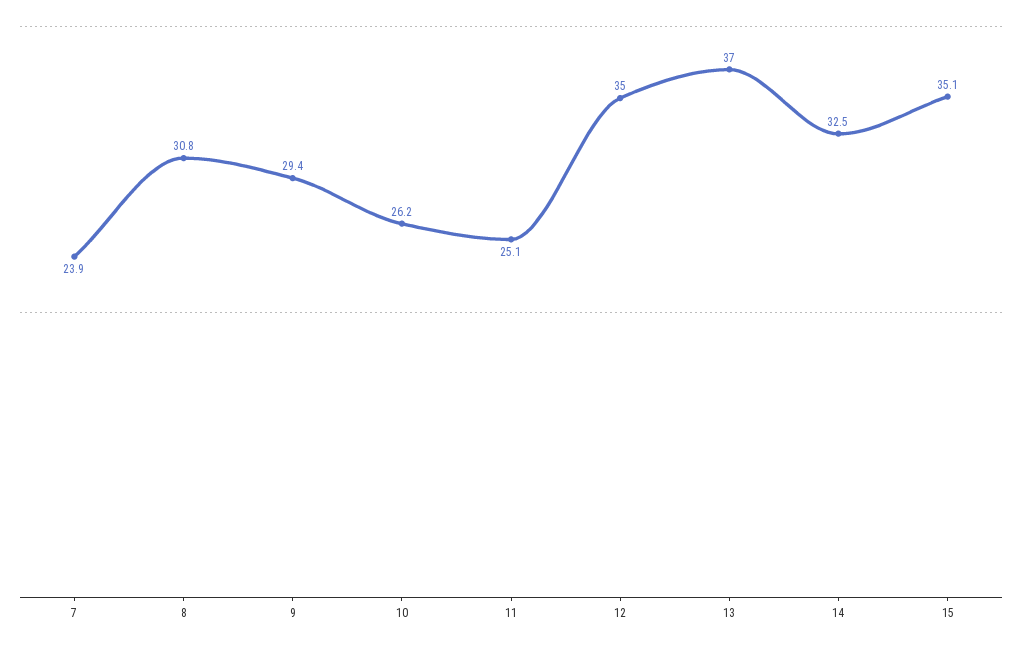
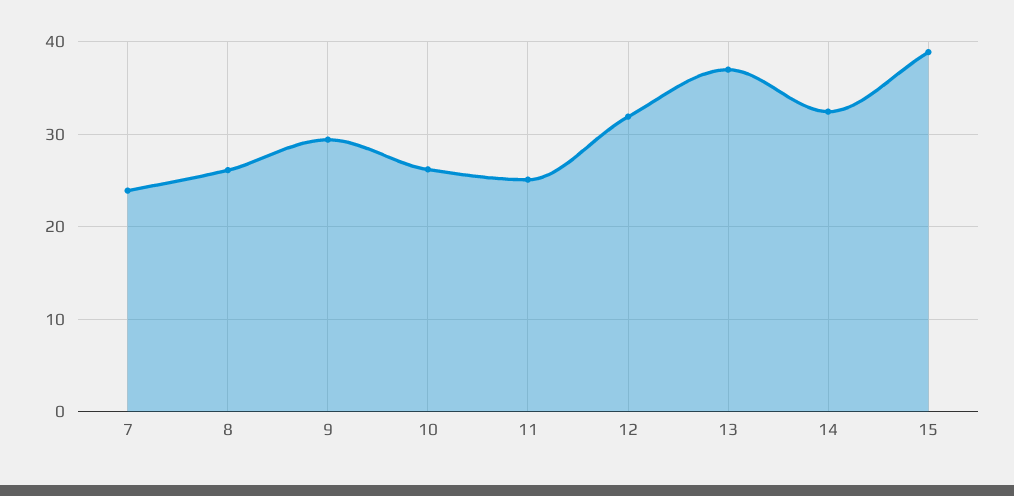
8: 30.8 -> 26
12: 35 -> 32
15: 35.1 -> 39

